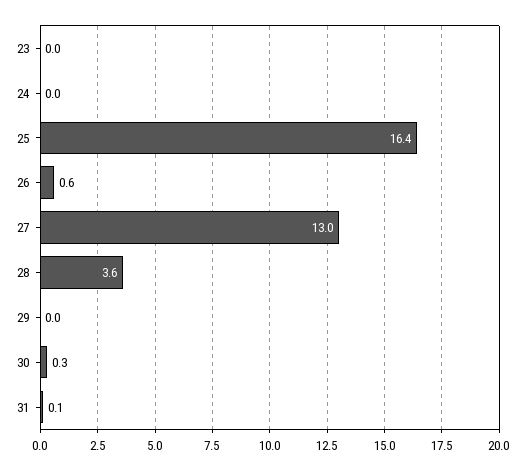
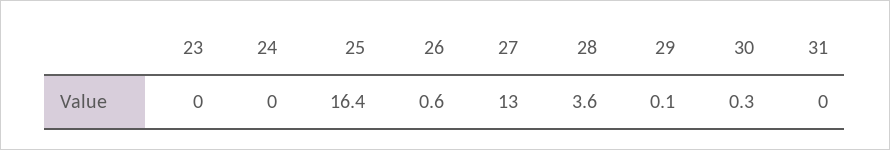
29: 0 -> 0.1
31: 0.1 -> 0

